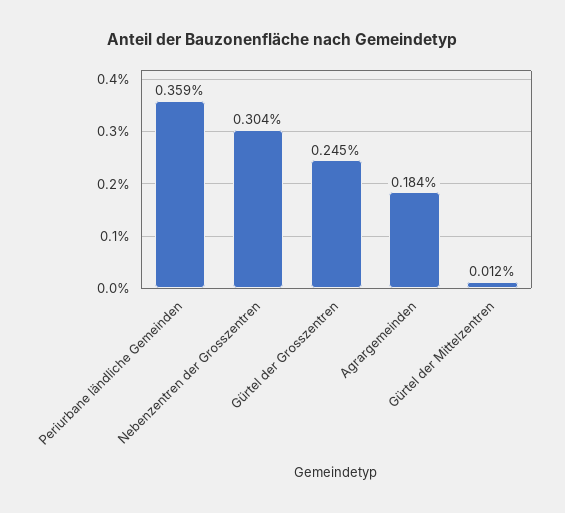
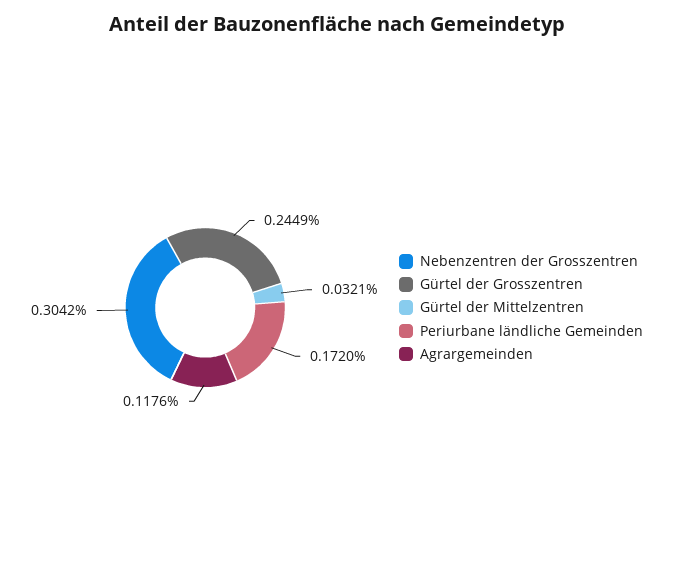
Periurbane ländliche Gemeinden: 0.359 -> 0.172
Agrargemeinden: 0.184 -> 0.1176
Gürtel der Mittelzentren: 0.012 -> 0.0321

